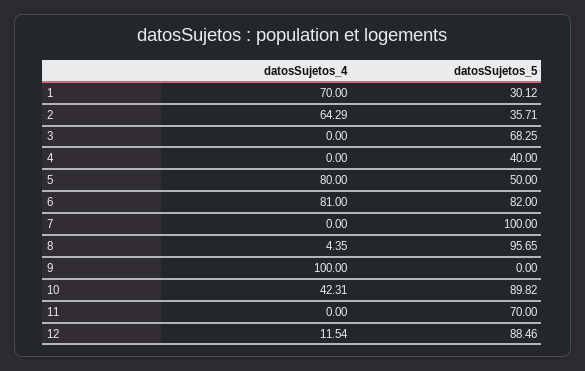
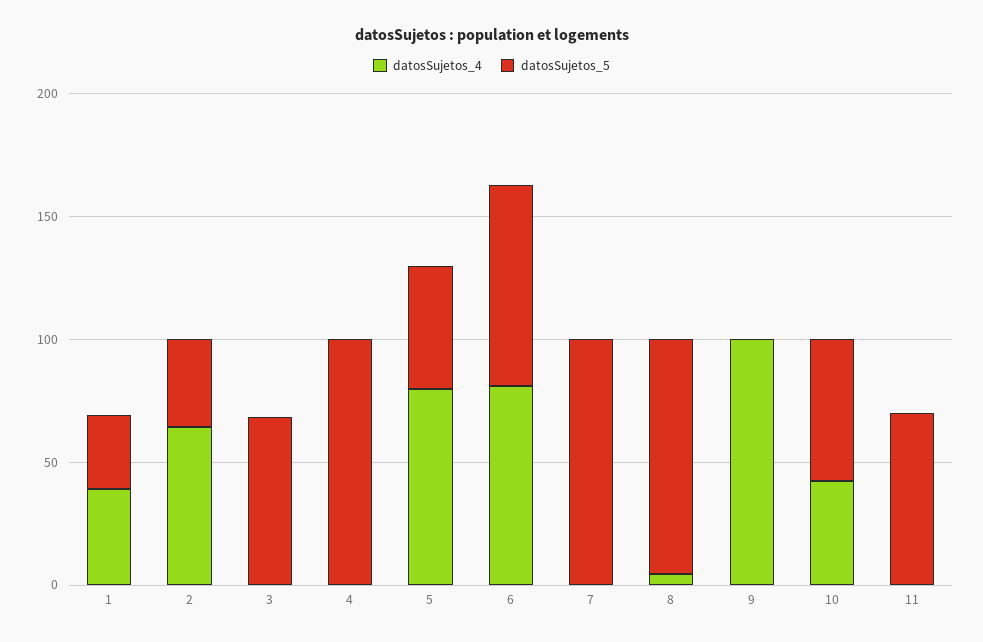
datosSujetos_4, 1: 70 -> 40
datosSujetos_5, 4: 40 -> 100
datosSujetos_5, 10: 89.82 -> 60
datosSujetos_4, 12: 11.54 -> none
datosSujetos_5, 12: 88.46 -> none

